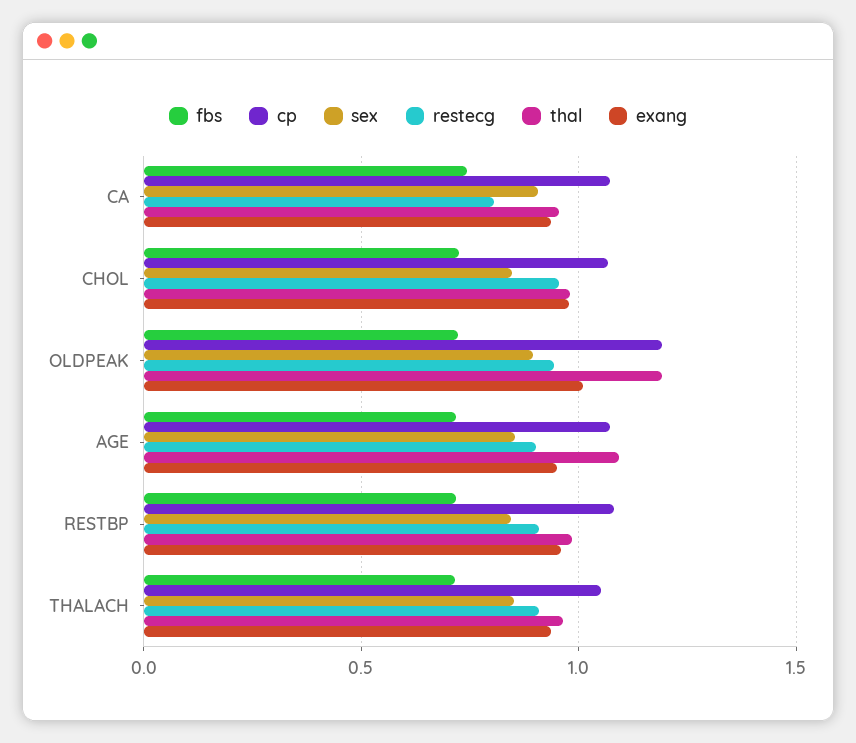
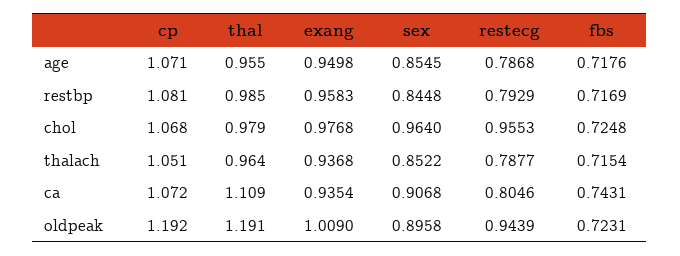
thal, CA: 0.95 -> 1.109
sex, CHOL: 0.85 -> 0.964
restecg, AGE: 0.9 -> 0.7868
thal, AGE: 1.1 -> 0.955
restecg, RESTBP: 0.9 -> 0.7929
restecg, THALACH: 0.9 -> 0.7877

